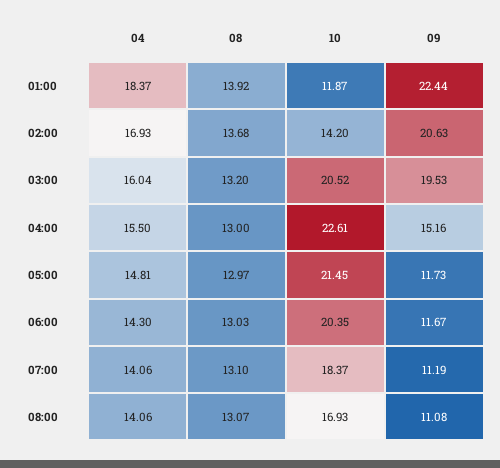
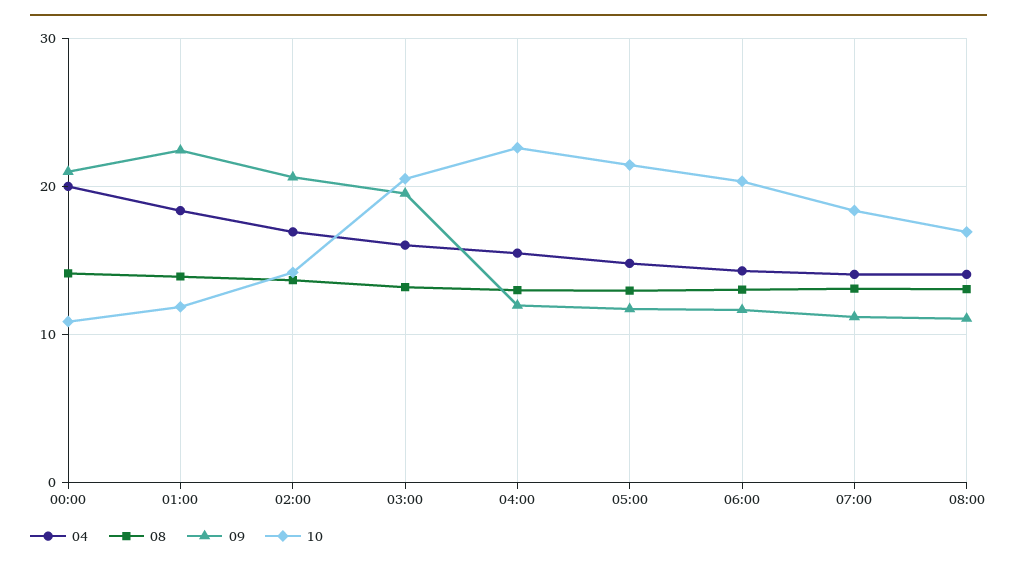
09, 04:00: 15.16 -> 12
04, 00:00: none -> 20
08, 00:00: none -> 14
09, 00:00: none -> 21
10, 00:00: none -> 11

